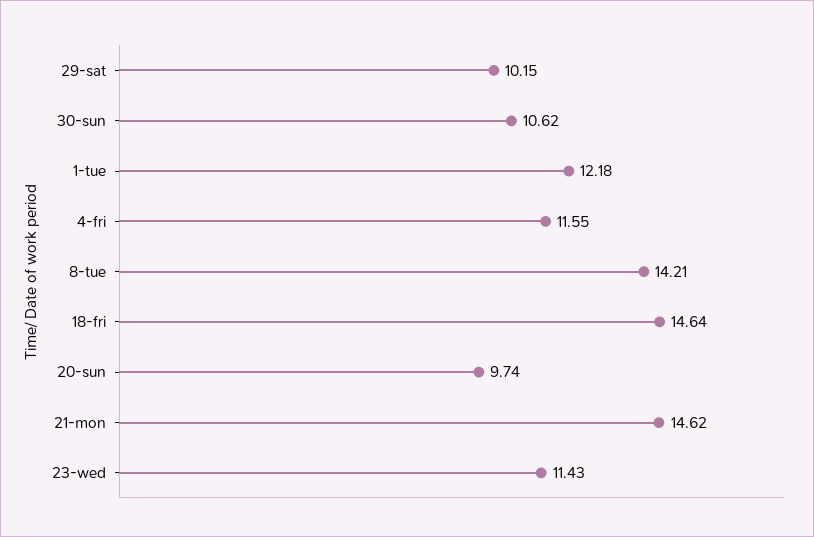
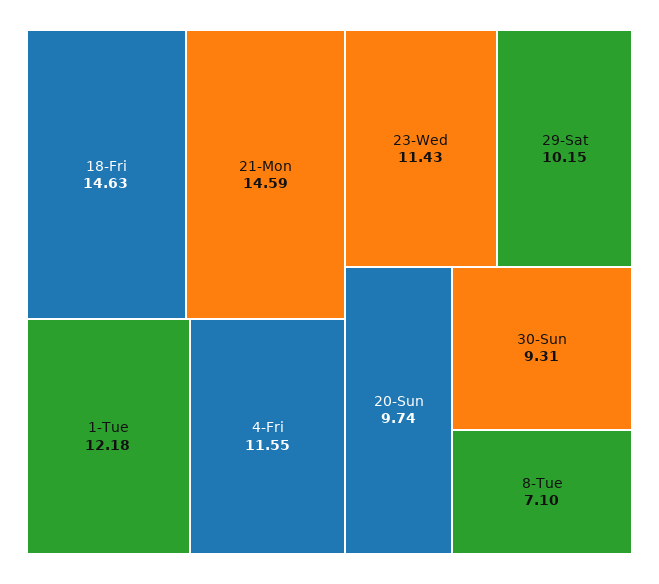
30-sun: 10.62 -> 9.31
8-tue: 14.21 -> 7.1
18-fri: 14.64 -> 14.63
21-mon: 14.62 -> 14.59

